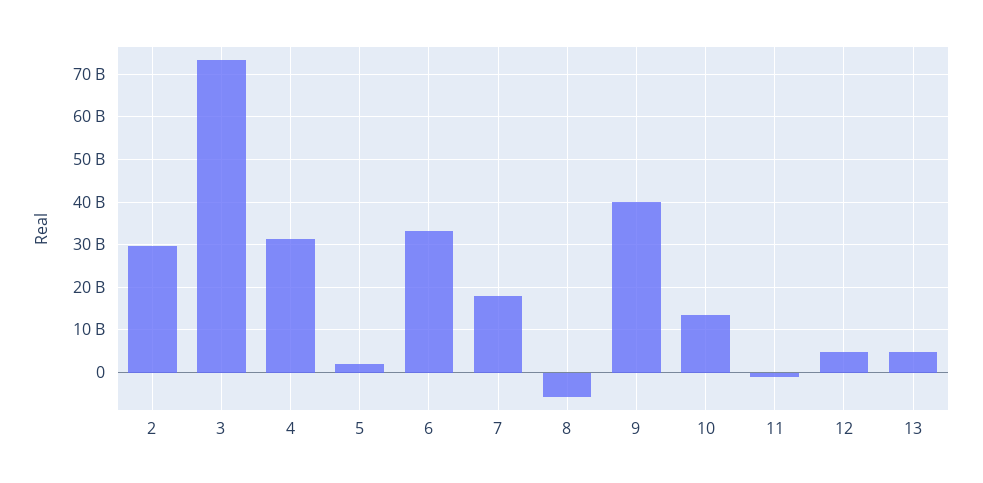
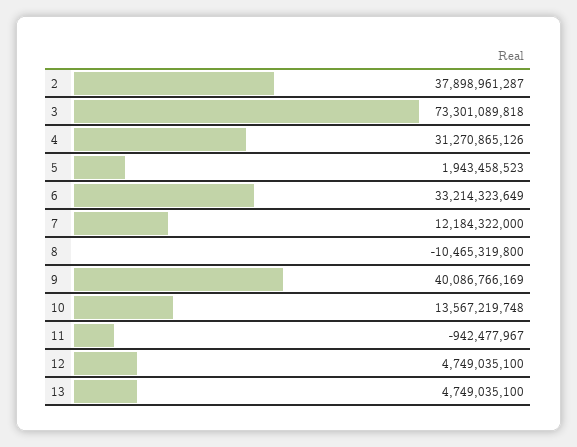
2: 30000000000 -> 37898961287
7: 18000000000 -> 12184322000
8: -6000000000 -> -10465319800

